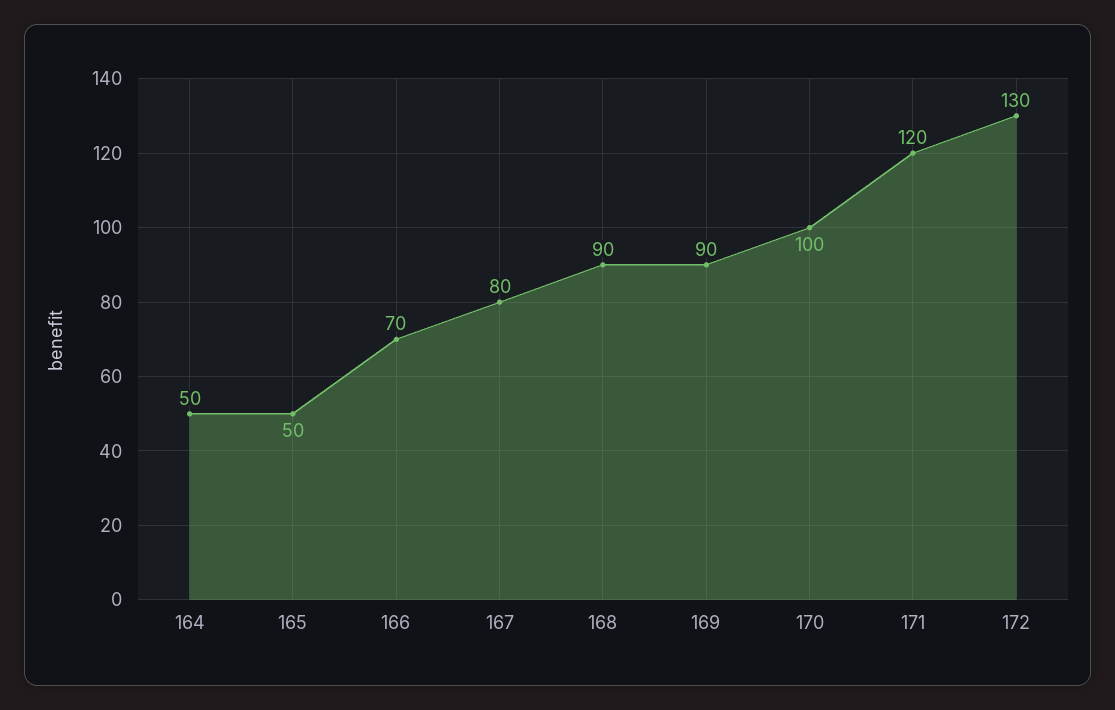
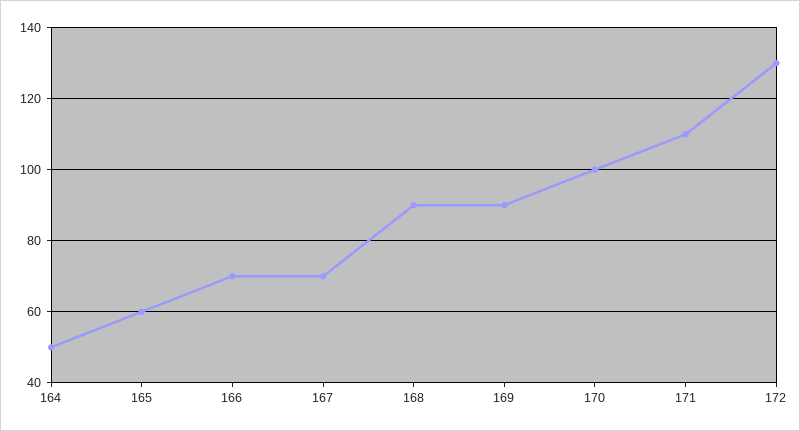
165: 50 -> 60
167: 80 -> 70
171: 120 -> 110

